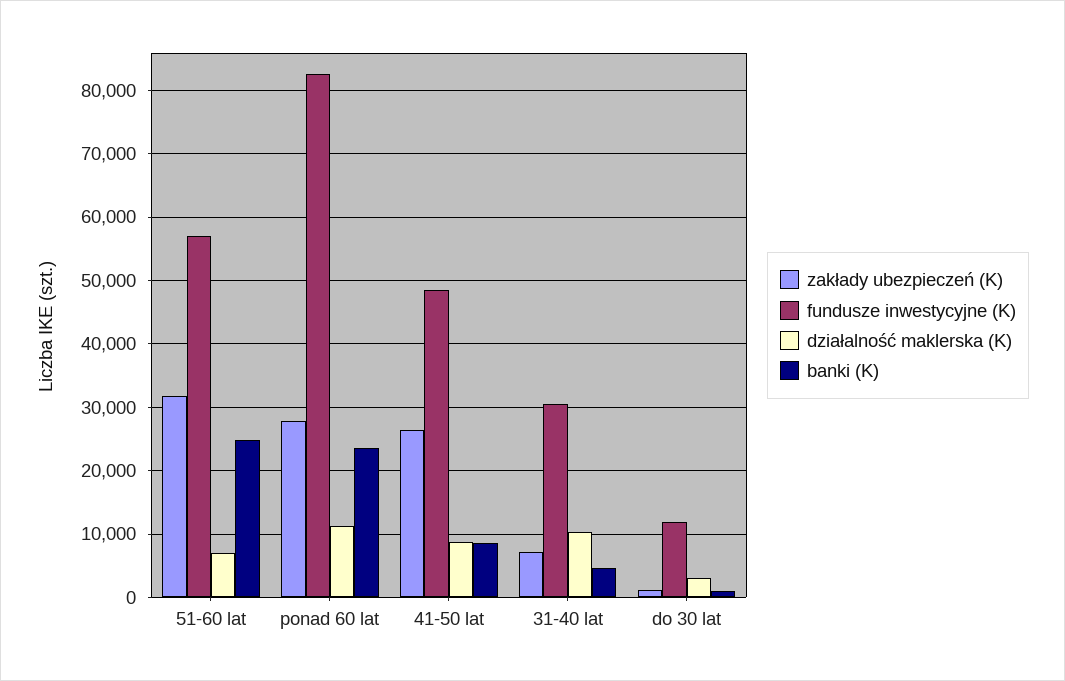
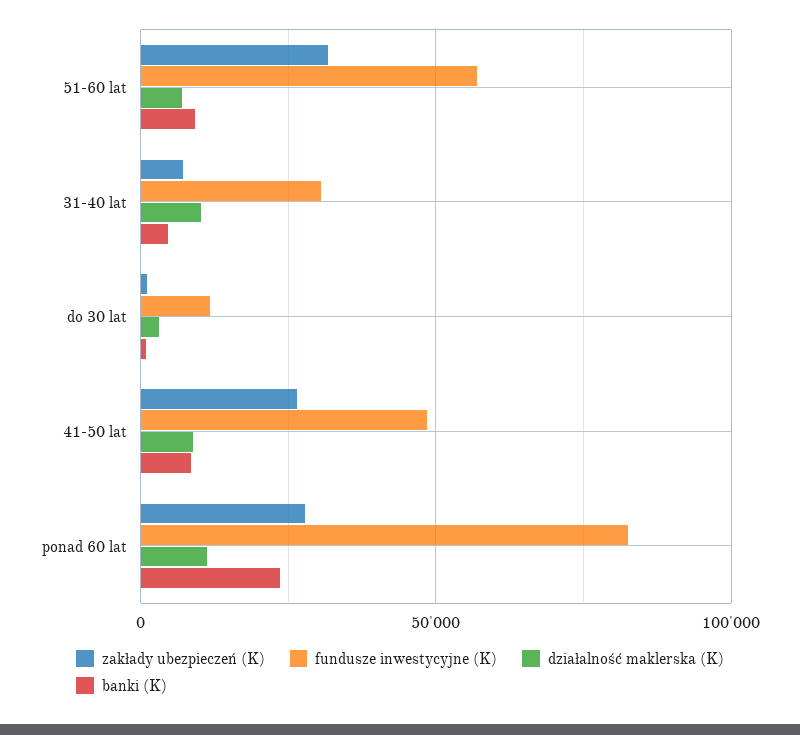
banki (K), 51-60 lat: 25000 -> 10000

